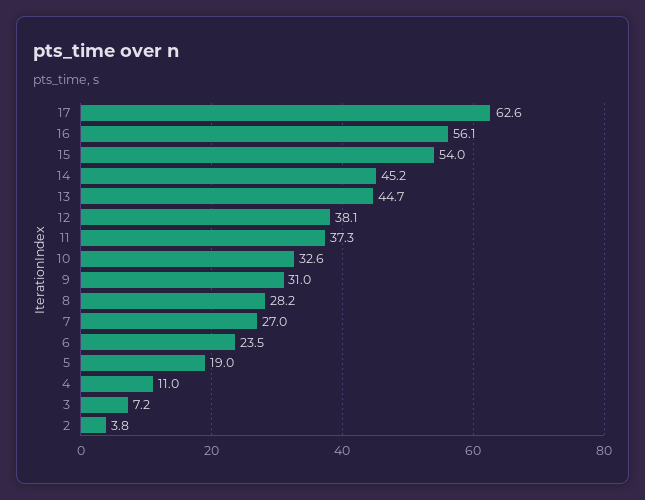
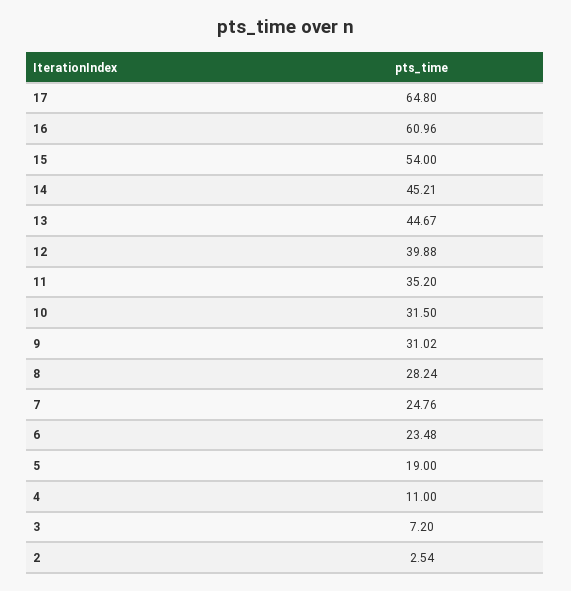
17: 62.6 -> 64.8
16: 56.1 -> 60.96
12: 38.1 -> 39.88
11: 37.3 -> 35.2
10: 32.6 -> 31.5
7: 27 -> 24.76
2: 3.8 -> 2.54

